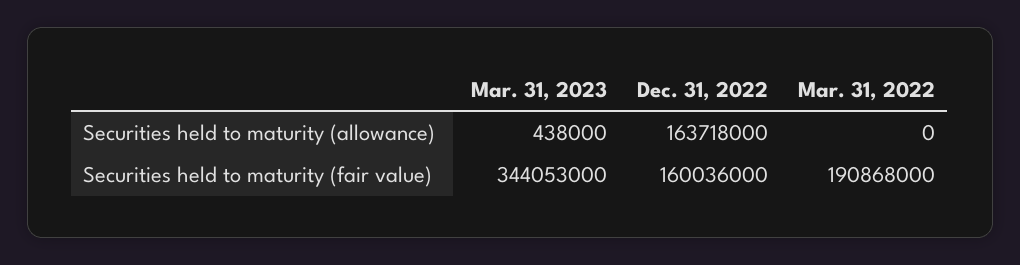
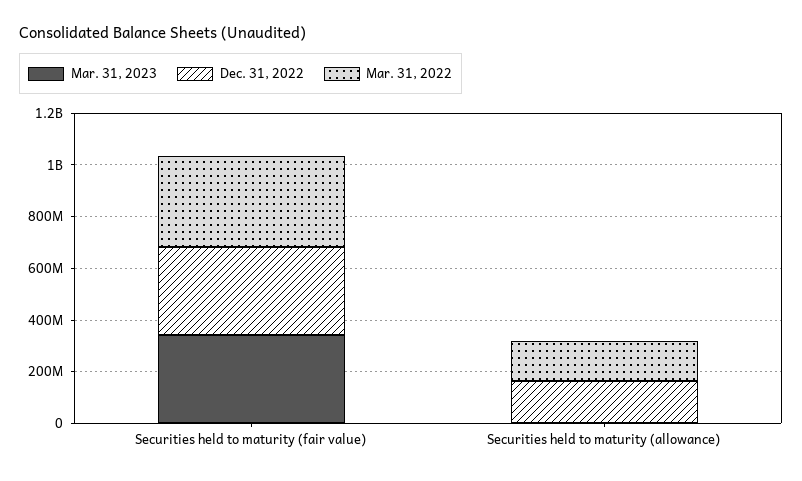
Mar. 31, 2022, Securities held to maturity (allowance): 0 -> 150000000
Dec. 31, 2022, Securities held to maturity (fair value): 160036000 -> 350000000
Mar. 31, 2022, Securities held to maturity (fair value): 190868000 -> 350000000

